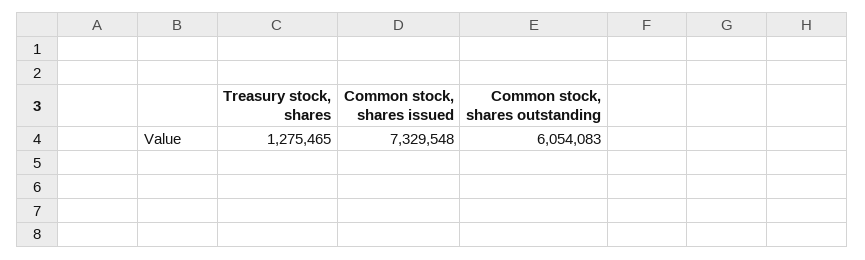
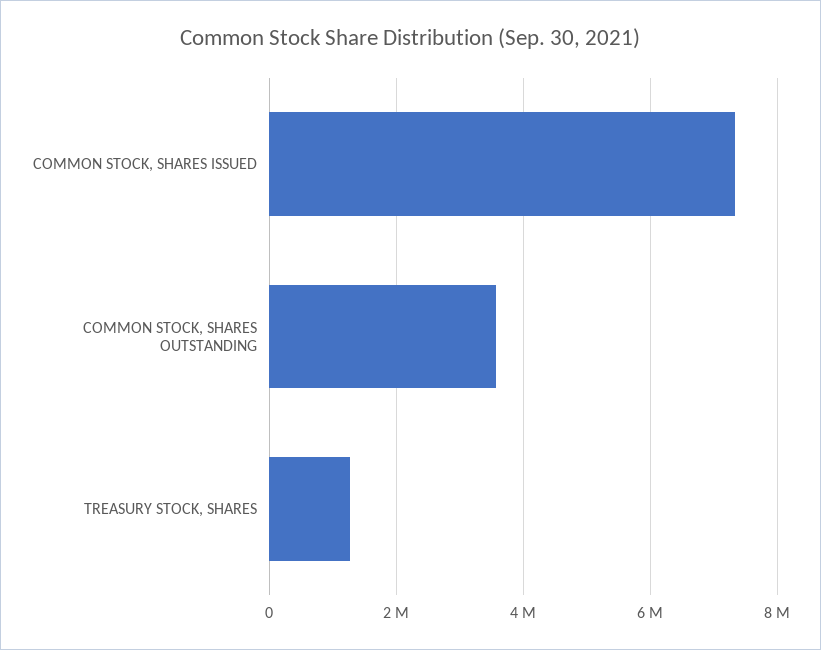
Common stock, shares outstanding: 6054083 -> 3600000

